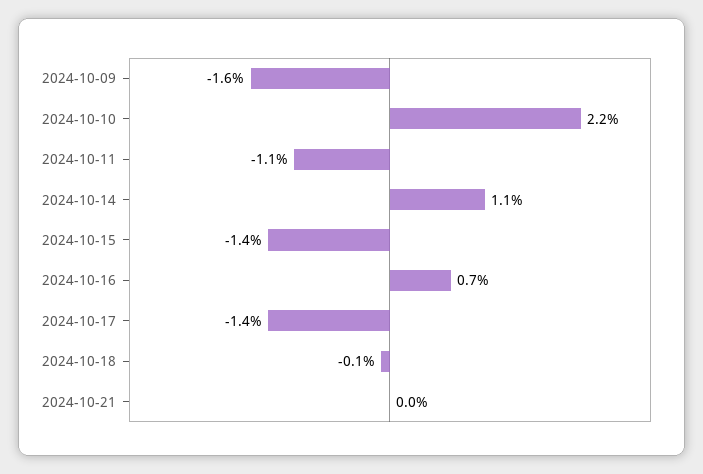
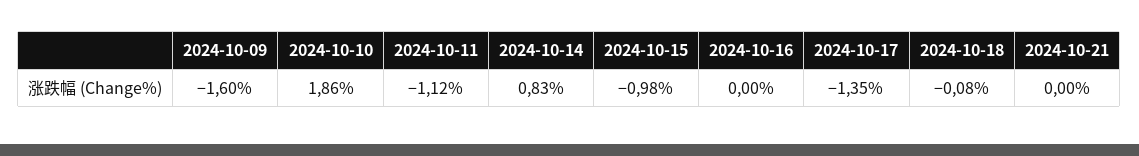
2024-10-10: 2.2 -> 1.86
2024-10-14: 1.1 -> 0.83
2024-10-15: -1.4 -> -0.98
2024-10-16: 0.7 -> 0

